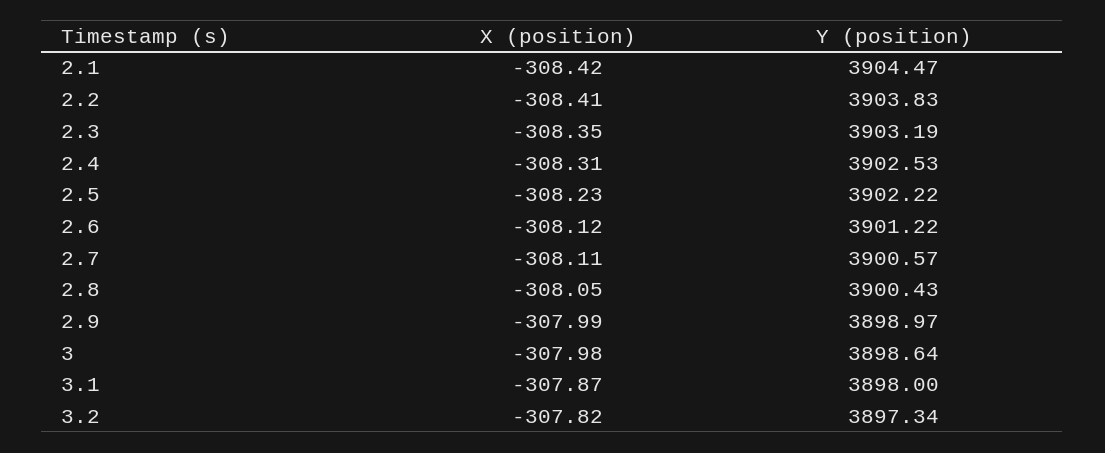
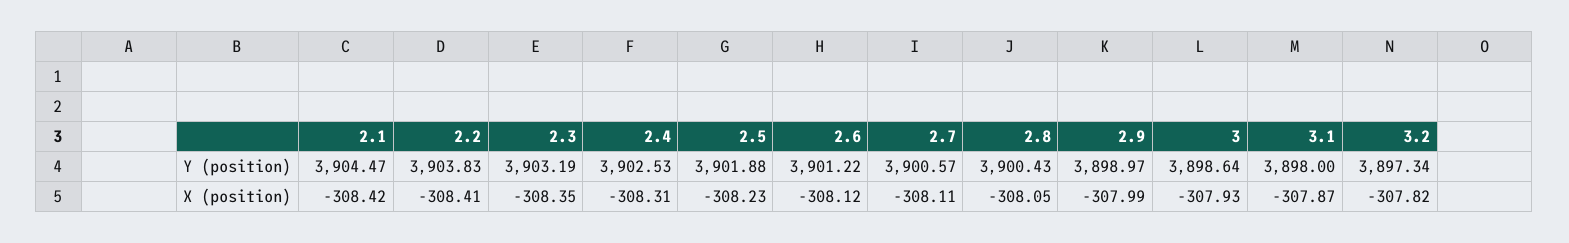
Y (position), 2.5: 3902.22 -> 3901.88
X (position), 3: -307.98 -> -307.93

